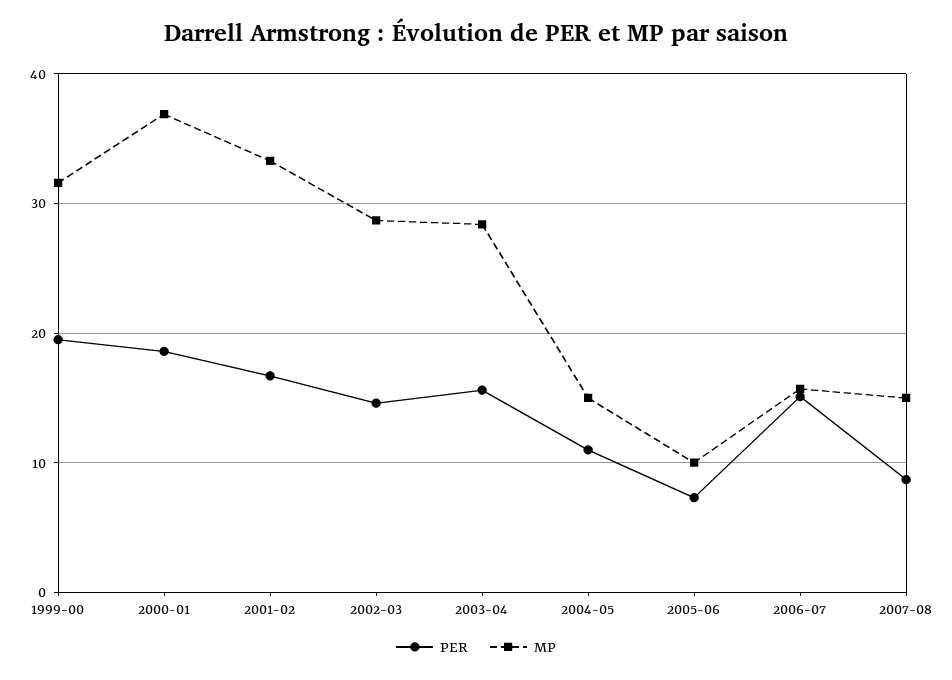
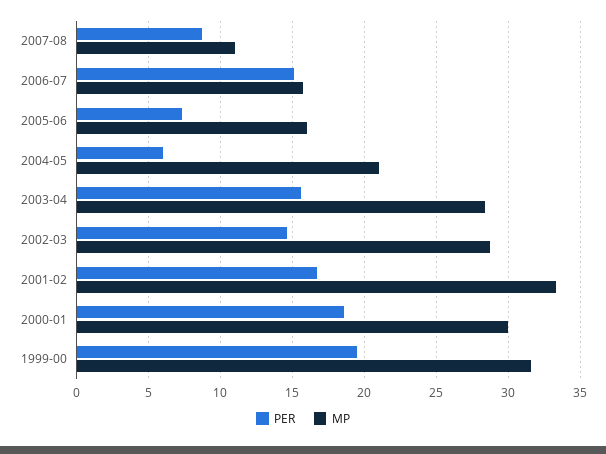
MP, 2000-01: 37 -> 30
PER, 2004-05: 11 -> 6
MP, 2004-05: 15 -> 21
MP, 2005-06: 10 -> 16
MP, 2007-08: 15 -> 11

